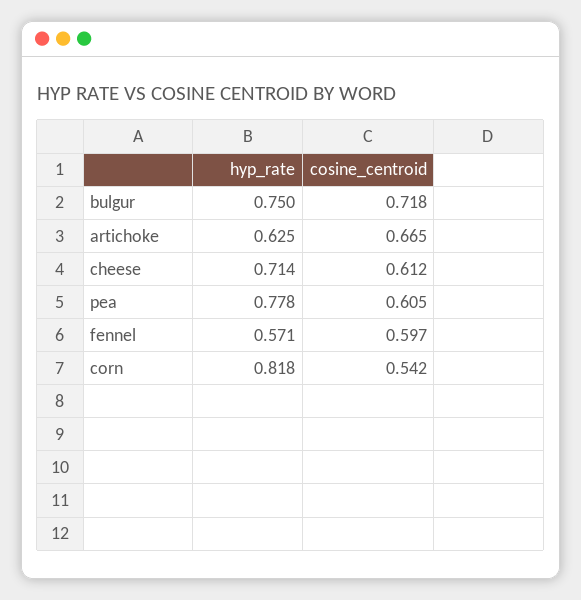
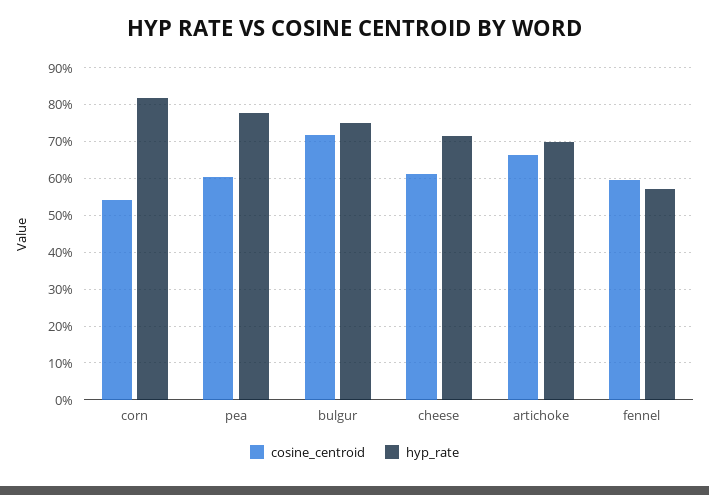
hyp_rate, artichoke: 0.625 -> 0.7

